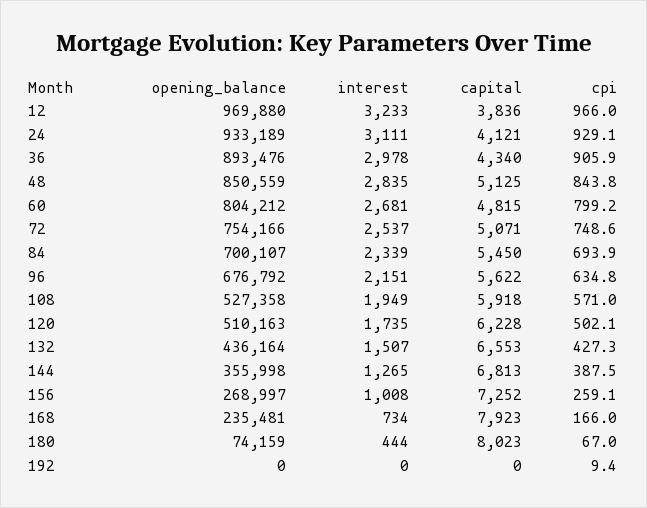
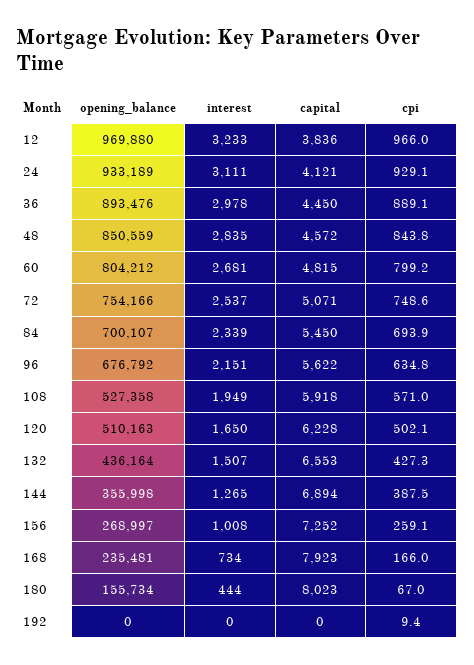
capital, 36: 4340 -> 4450
cpi, 36: 905.9 -> 889.1
capital, 48: 5125 -> 4572
interest, 120: 1735 -> 1650
capital, 144: 6813 -> 6894
opening_balance, 180: 74159 -> 155734

